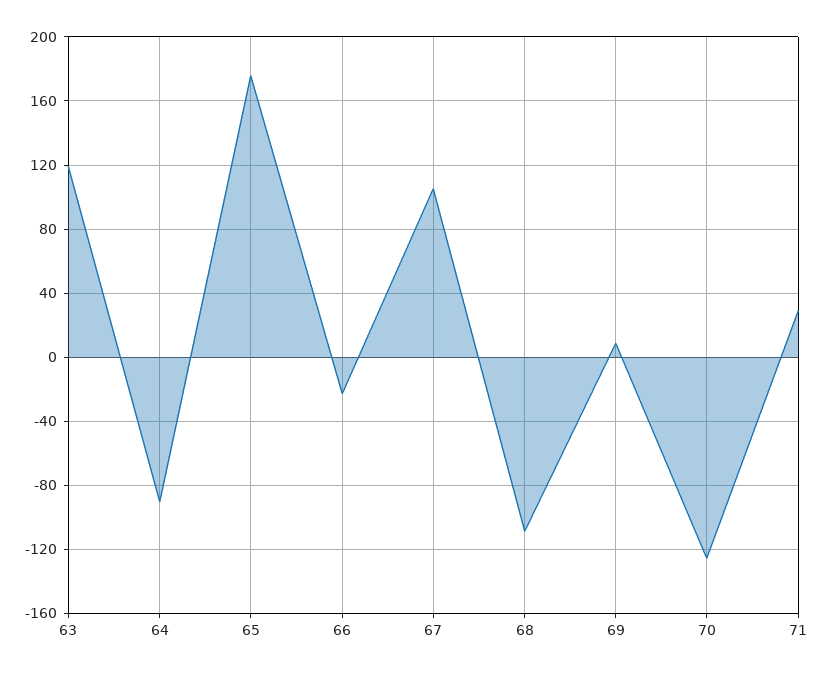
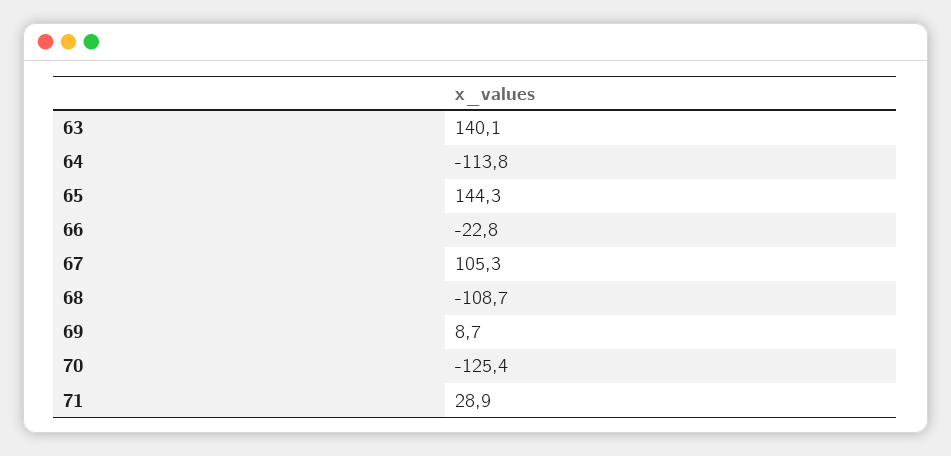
63: 120 -> 140.1
64: -90 -> -113.8
65: 175 -> 144.3

